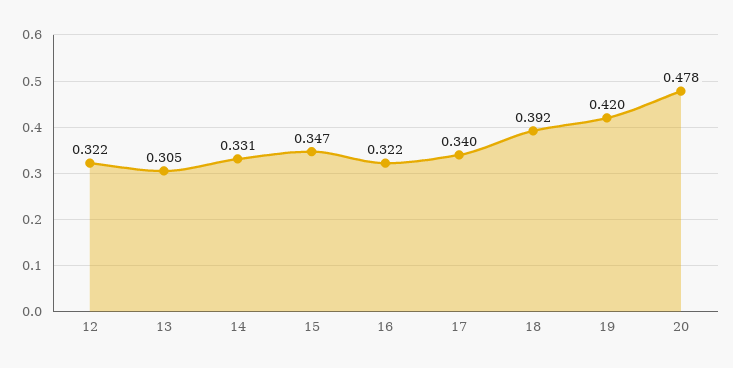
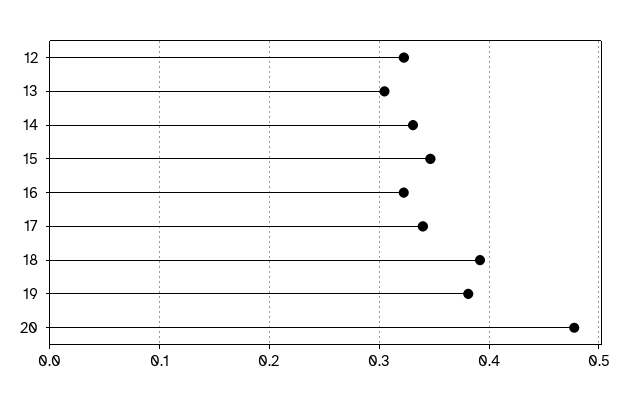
19: 0.42 -> 0.38

